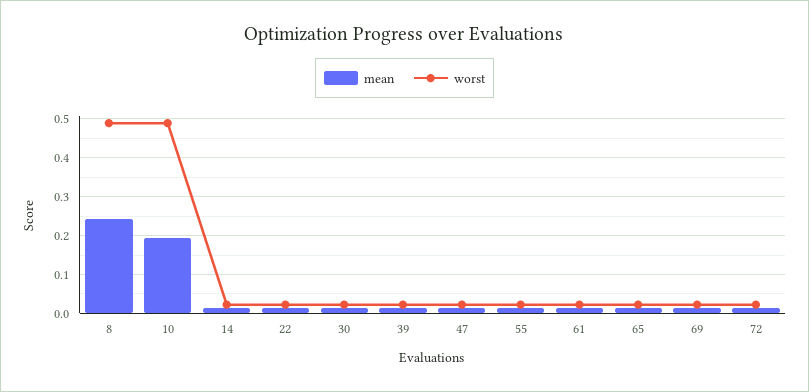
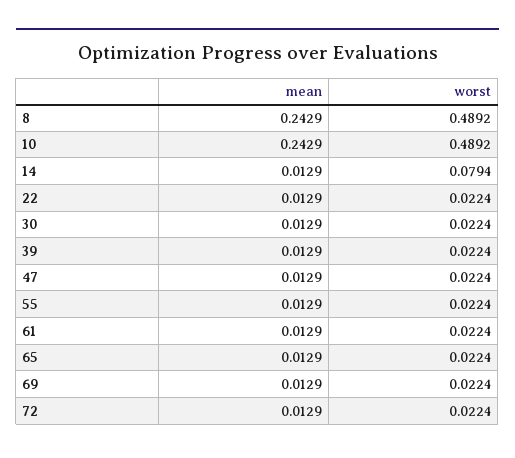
mean, 10: 0.2 -> 0.2429
worst, 14: 0.02 -> 0.0794

